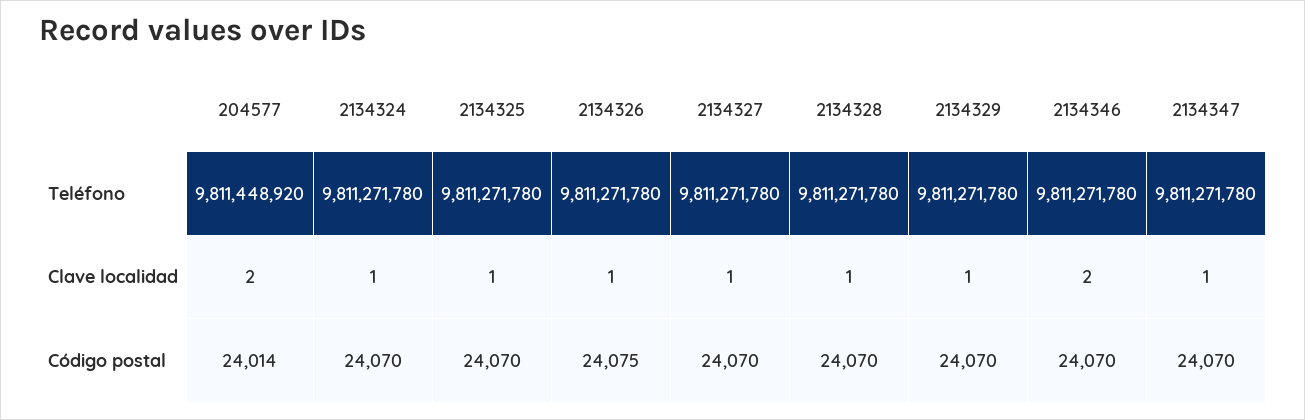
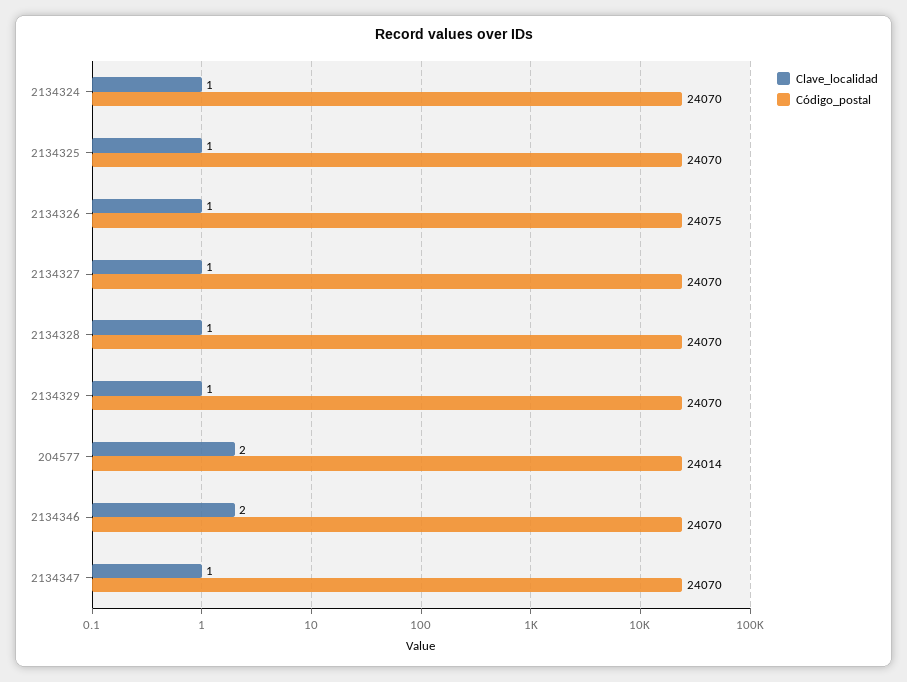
Teléfono, 204577: 9811448920 -> none
Teléfono, 2134324: 9811271780 -> none
Teléfono, 2134325: 9811271780 -> none
Teléfono, 2134326: 9811271780 -> none
Teléfono, 2134327: 9811271780 -> none
Teléfono, 2134328: 9811271780 -> none
Teléfono, 2134329: 9811271780 -> none
Teléfono, 2134346: 9811271780 -> none
Teléfono, 2134347: 9811271780 -> none

